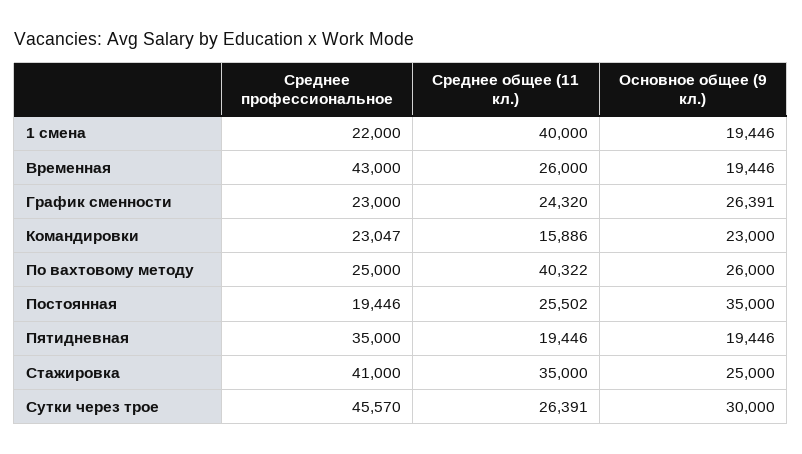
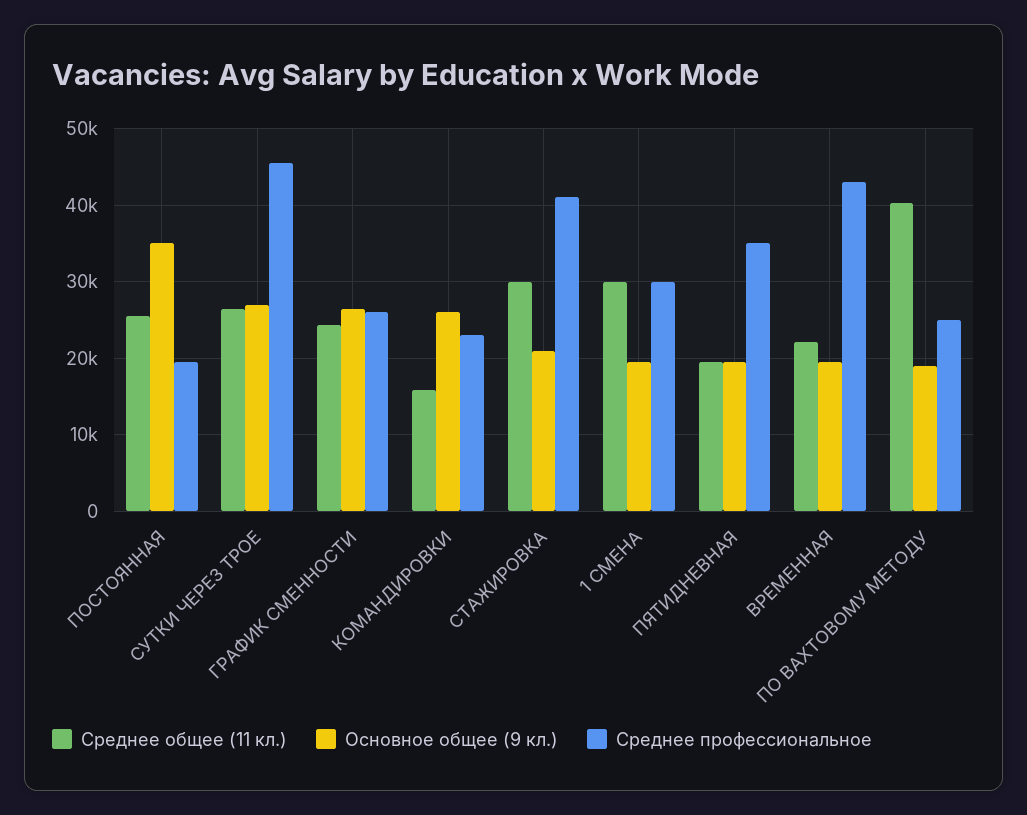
Среднее профессиональное, 1 смена: 22000 -> 30000
Среднее общее (11 кл.), 1 смена: 40000 -> 30000
Среднее общее (11 кл.), Временная: 26000 -> 22000
Среднее профессиональное, График сменности: 23000 -> 26000
Основное общее (9 кл.), Командировки: 23000 -> 26000
Основное общее (9 кл.), По вахтовому методу: 26000 -> 19000
Среднее общее (11 кл.), Стажировка: 35000 -> 30000
Основное общее (9 кл.), Стажировка: 25000 -> 21000
Основное общее (9 кл.), Сутки через трое: 30000 -> 27000

